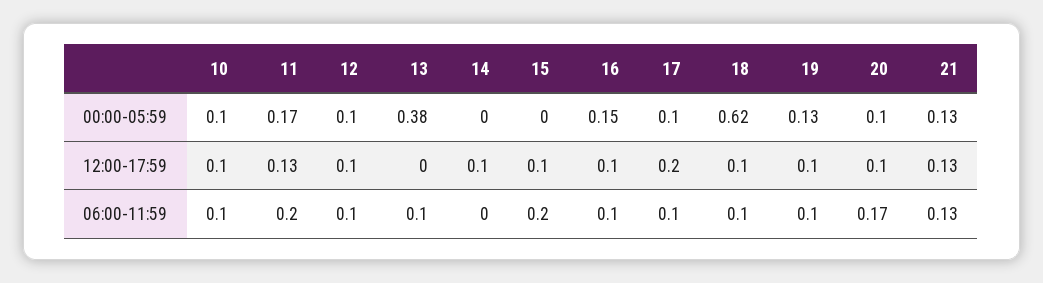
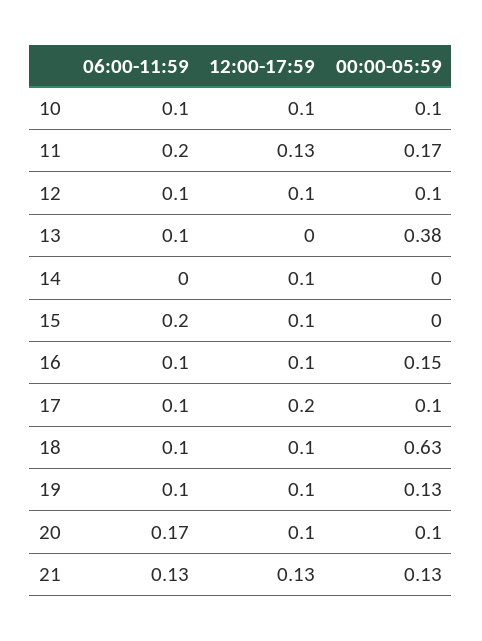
18, 00:00-05:59: 0.62 -> 0.63

